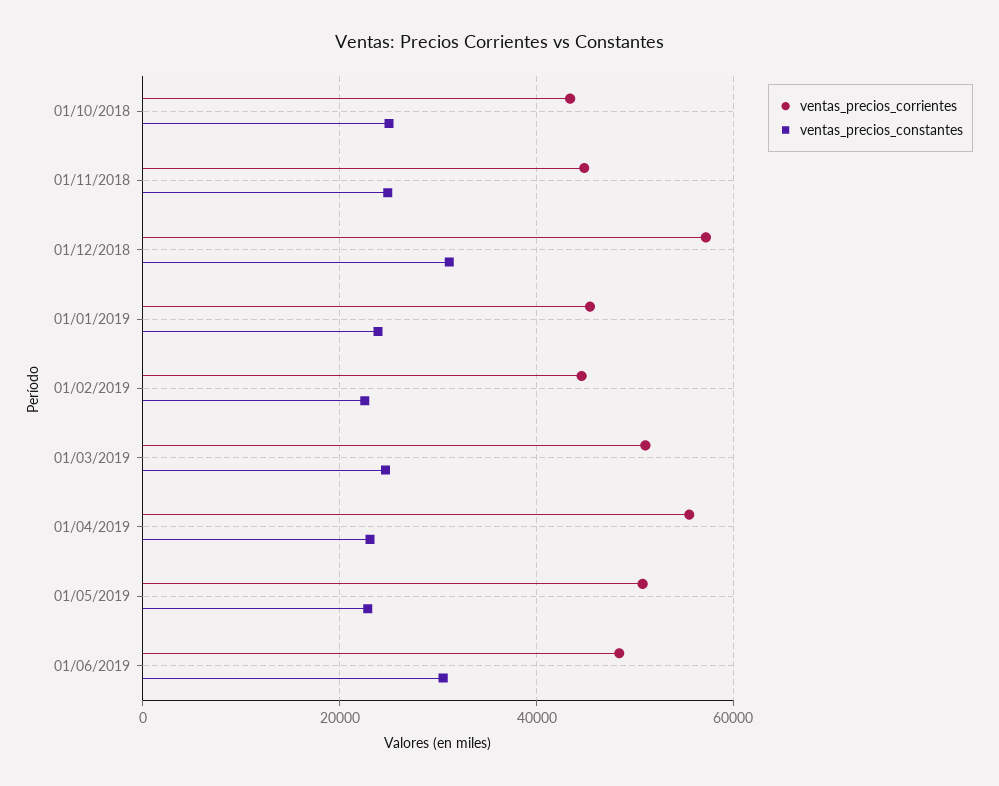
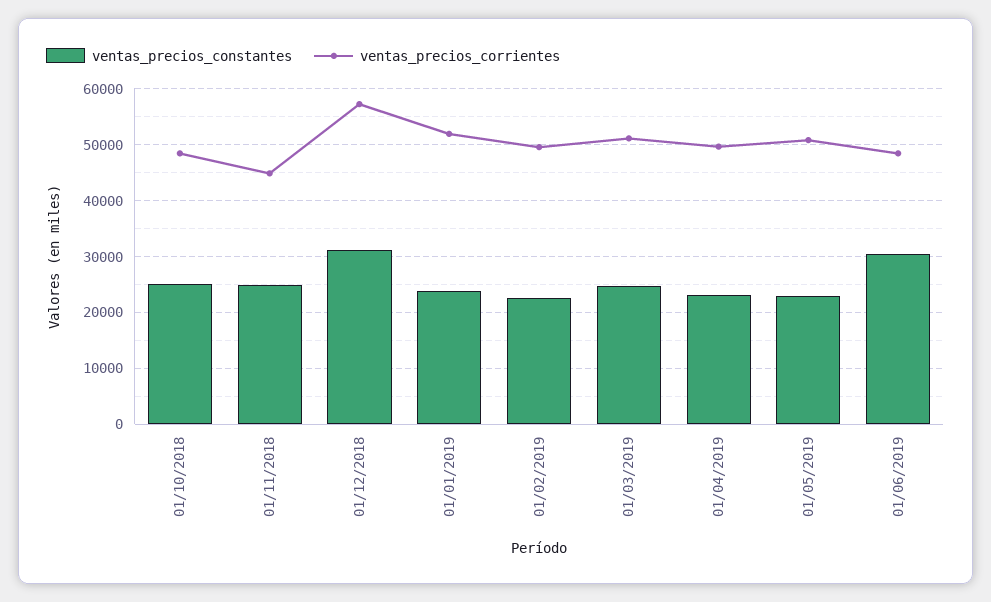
ventas_precios_corrientes, 01/10/2018: 44000 -> 48000
ventas_precios_corrientes, 01/01/2019: 46000 -> 52000
ventas_precios_corrientes, 01/02/2019: 44000 -> 50000
ventas_precios_corrientes, 01/04/2019: 56000 -> 50000

